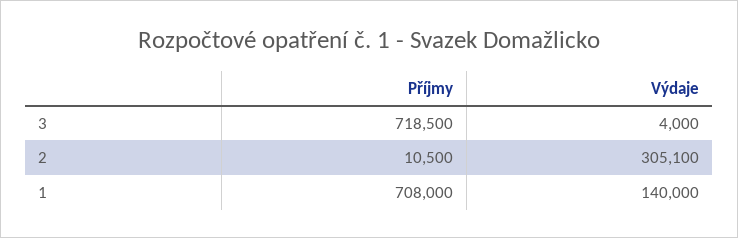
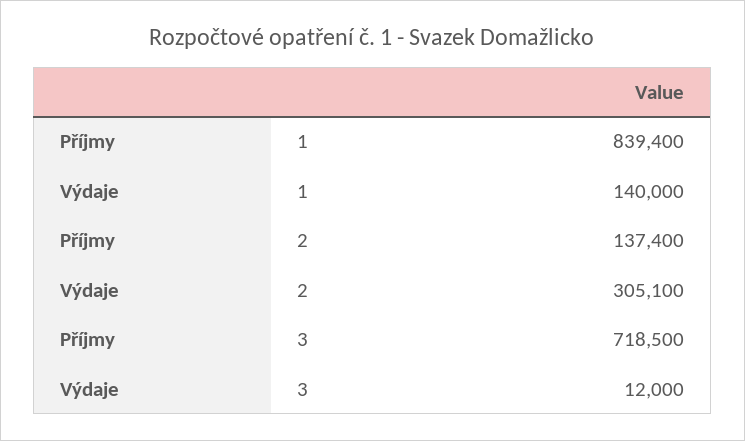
Výdaje, 3: 4000 -> 12000
Příjmy, 2: 10500 -> 137400
Příjmy, 1: 708000 -> 839400

